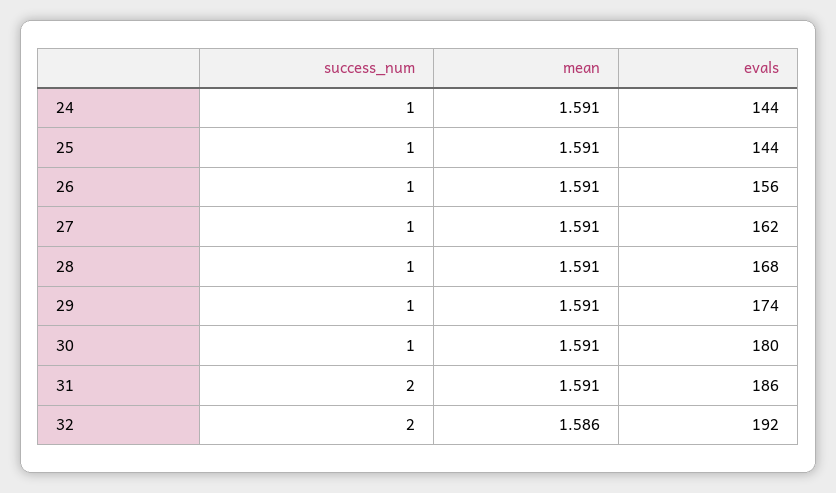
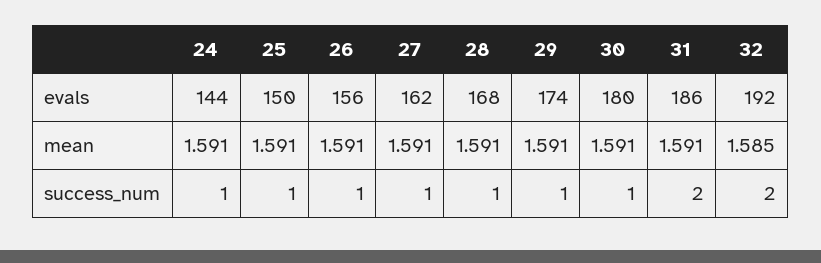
evals, 25: 144 -> 150
mean, 32: 1.586 -> 1.585

